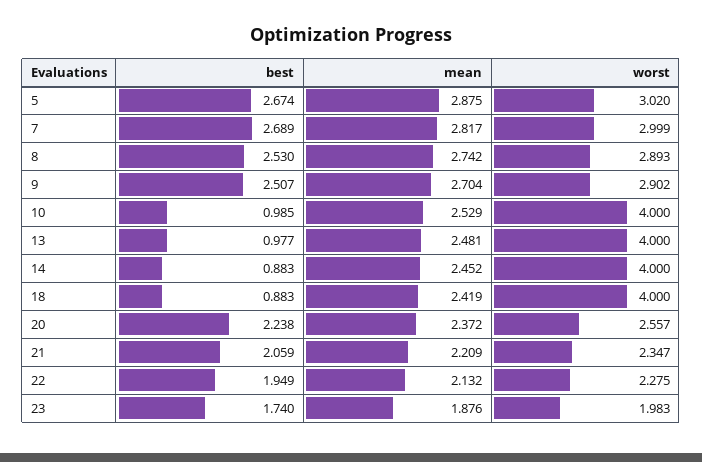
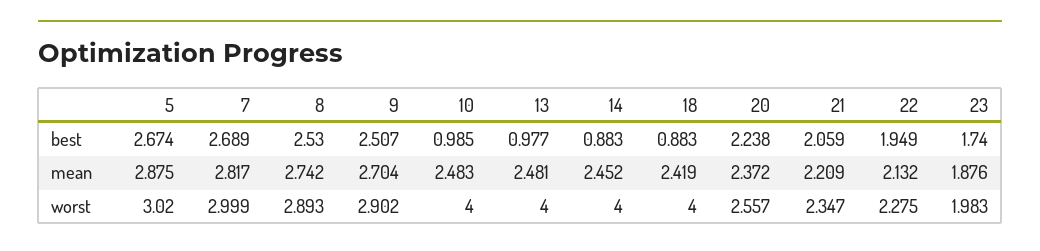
mean, 10: 2.529 -> 2.483

